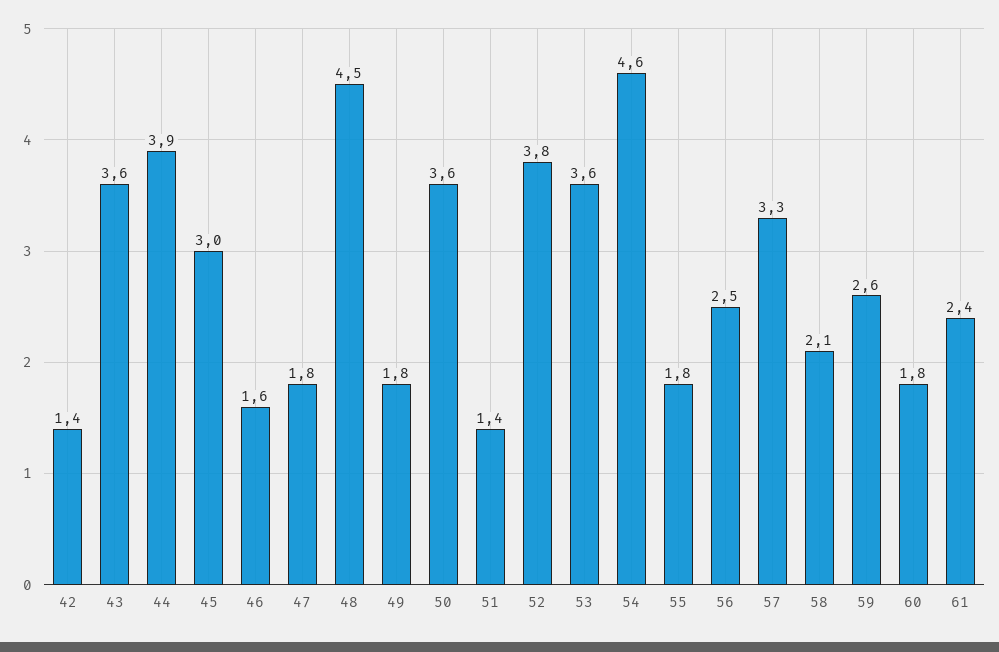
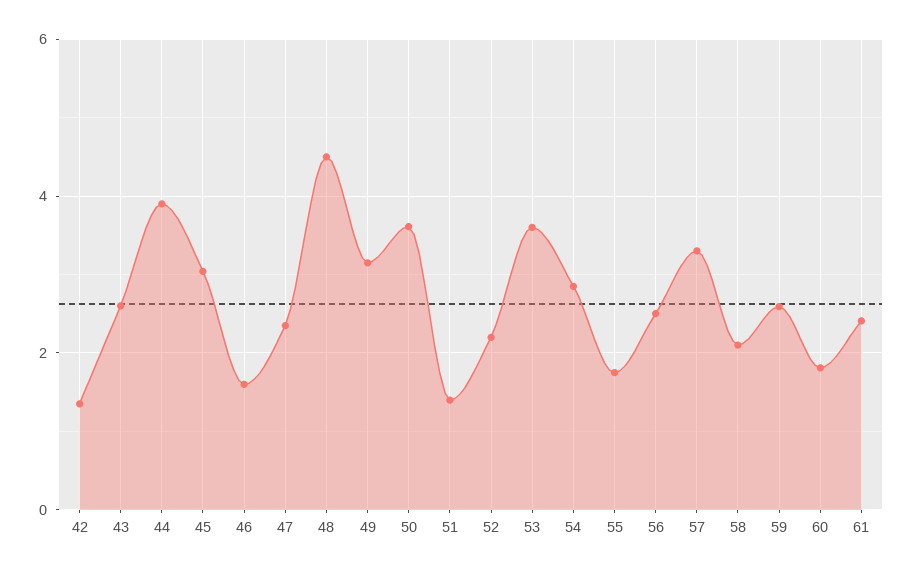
43: 3.6 -> 2.6
47: 1.8 -> 2.4
49: 1.8 -> 3.2
52: 3.8 -> 2.2
54: 4.6 -> 2.8

